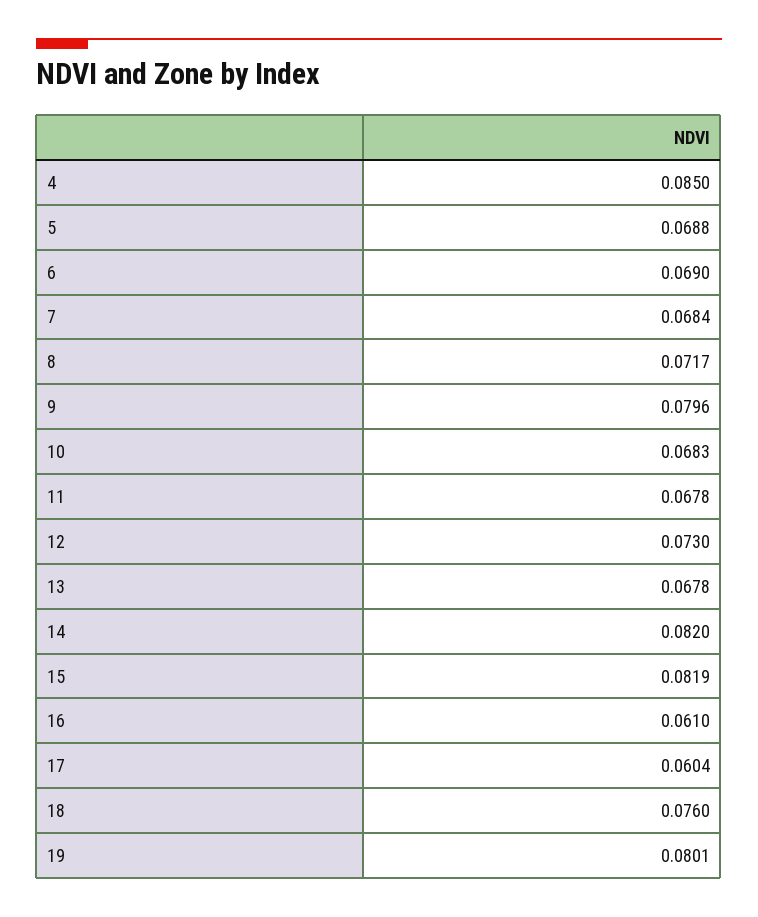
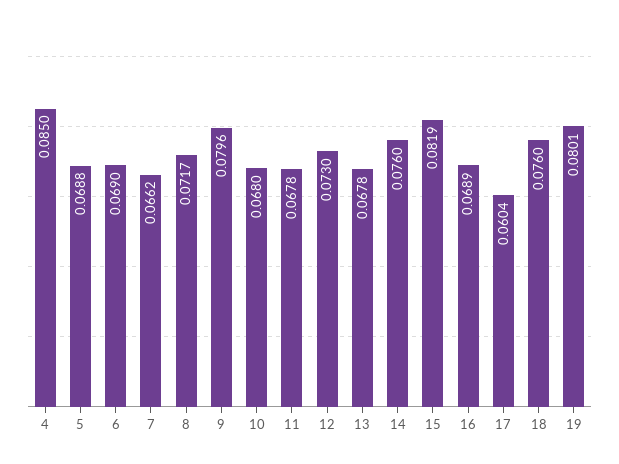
7: 0.0684 -> 0.0662
10: 0.0683 -> 0.068
14: 0.082 -> 0.076
16: 0.061 -> 0.0689

